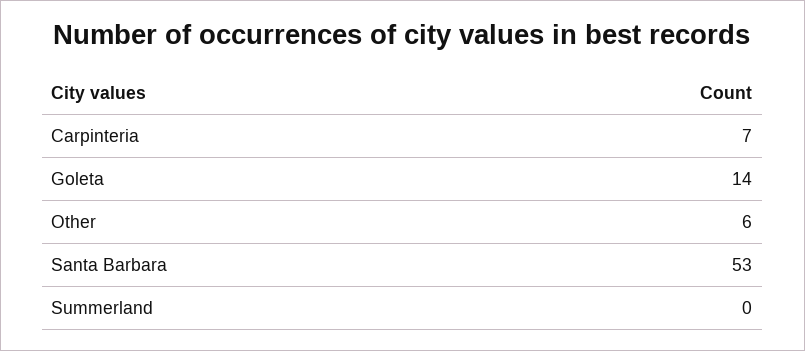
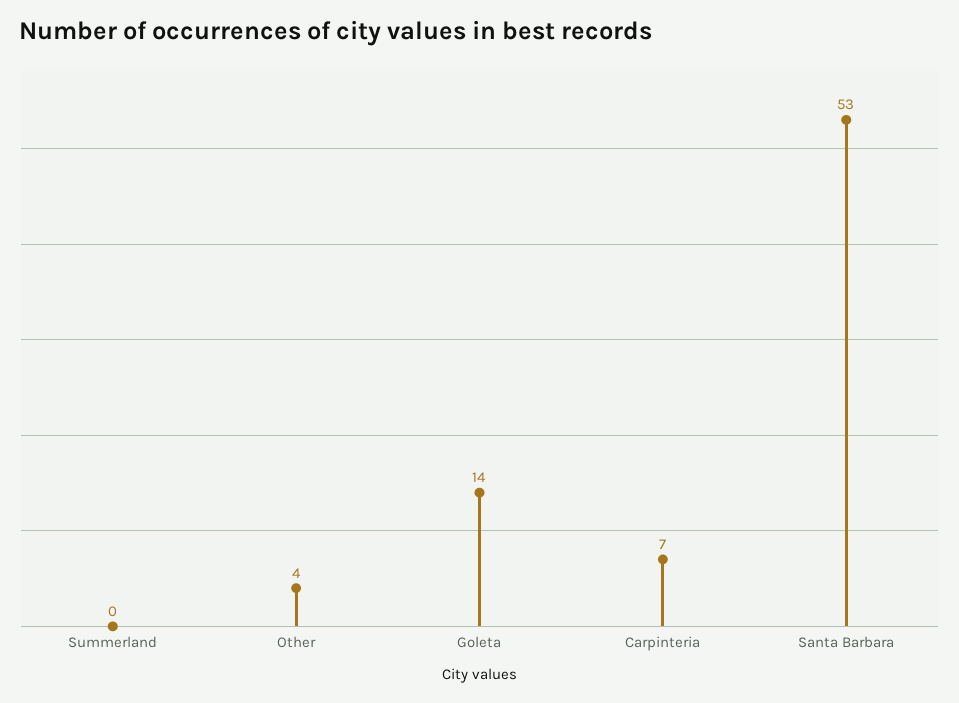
Other: 6 -> 4

